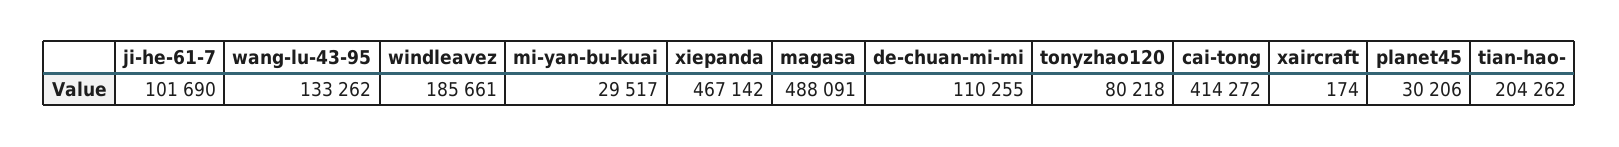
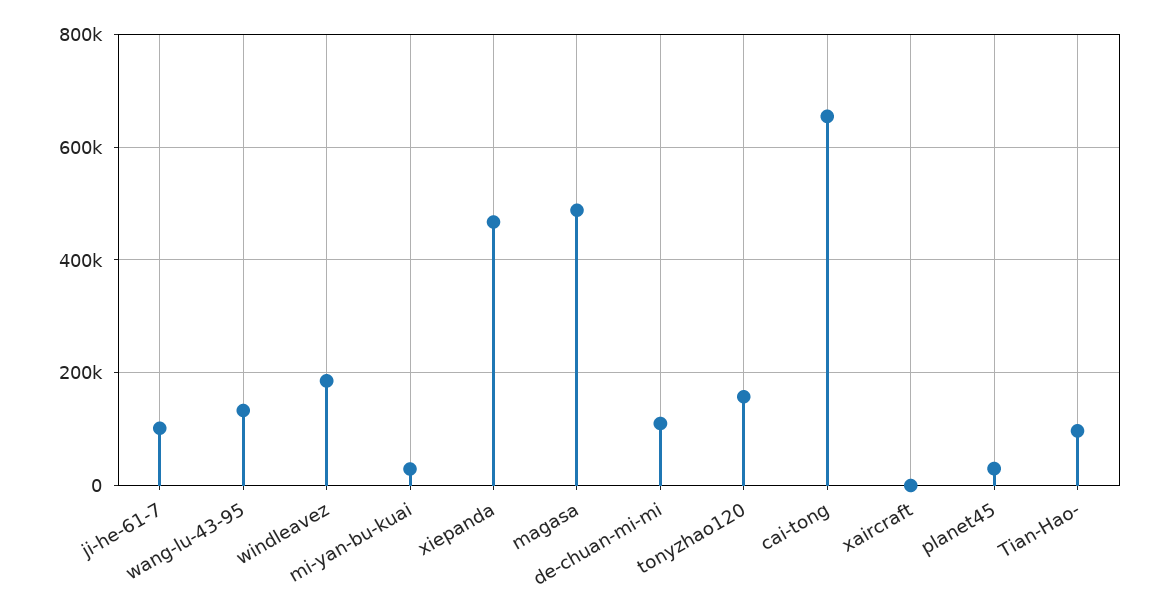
tonyzhao120: 80218 -> 160000
cai-tong: 414272 -> 660000
tian-hao-: 204262 -> 100000

